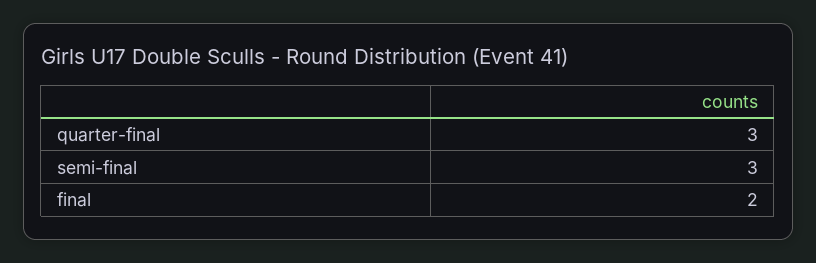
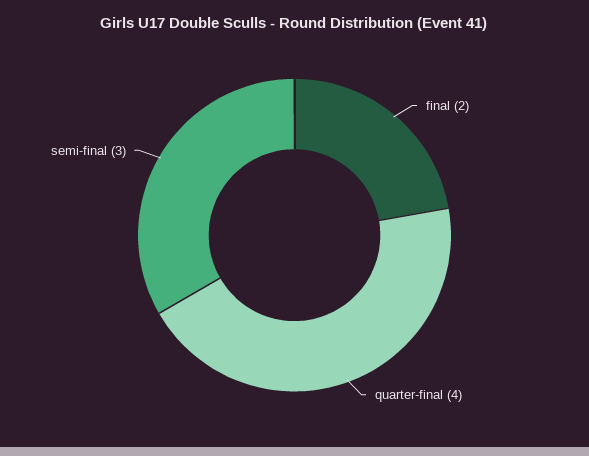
quarter-final: 3 -> 4

